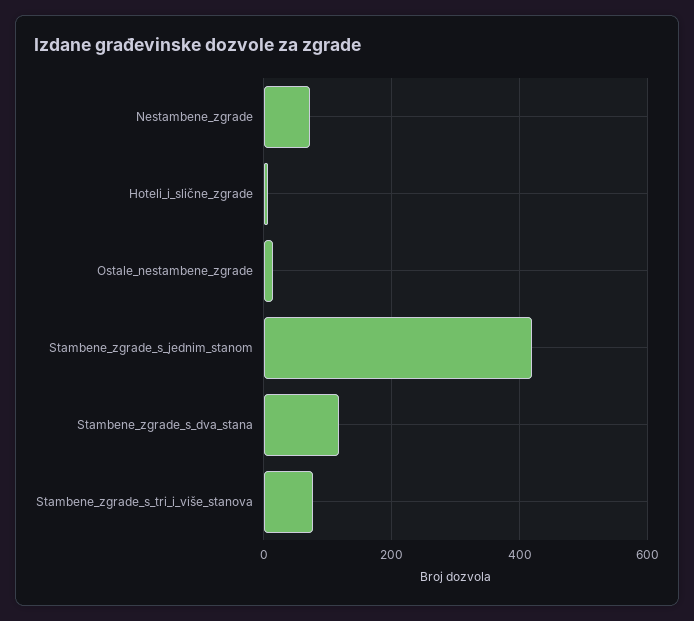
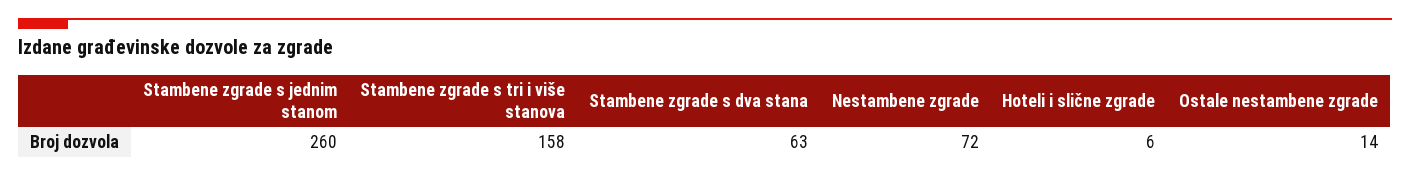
Stambene_zgrade_s_jednim_stanom: 420 -> 260
Stambene_zgrade_s_dva_stana: 120 -> 63
Stambene_zgrade_s_tri_i_više_stanova: 80 -> 158

